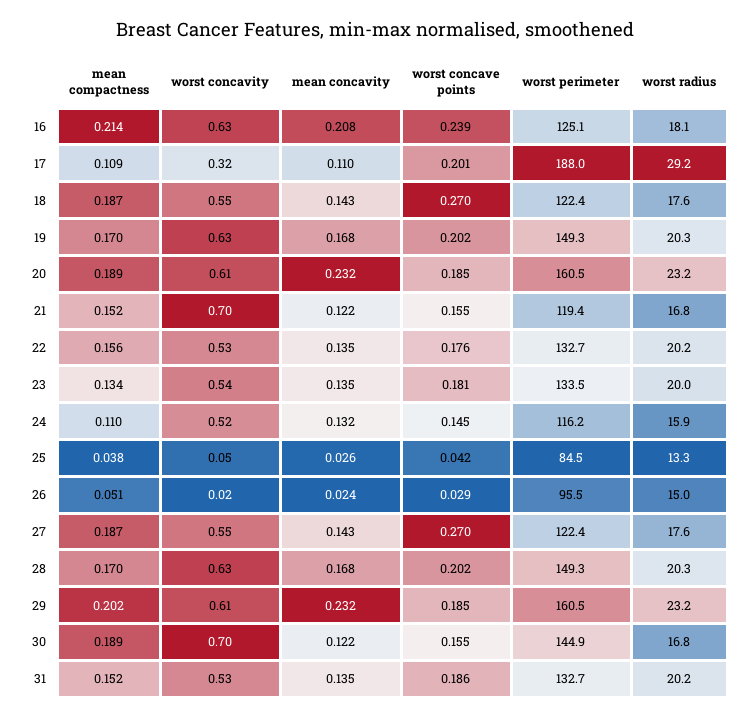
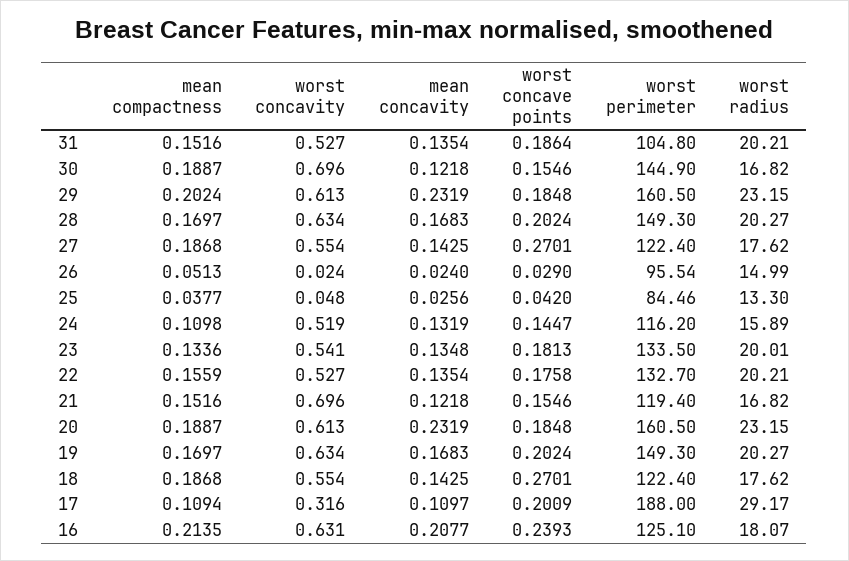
worst perimeter, 31: 132.7 -> 104.8

